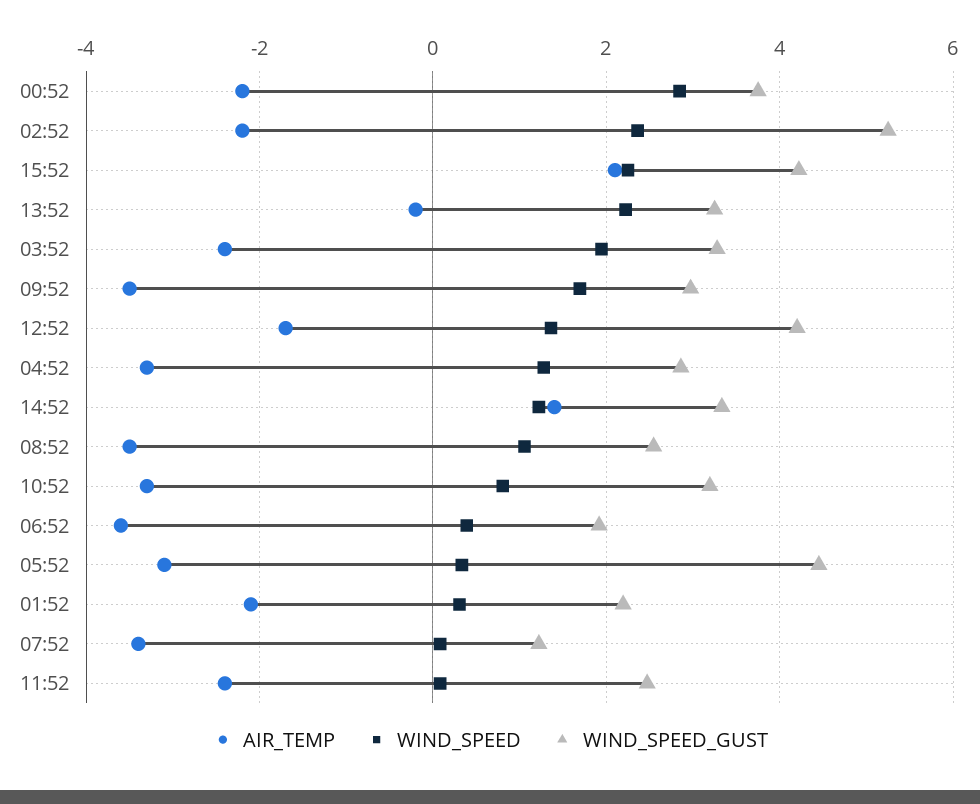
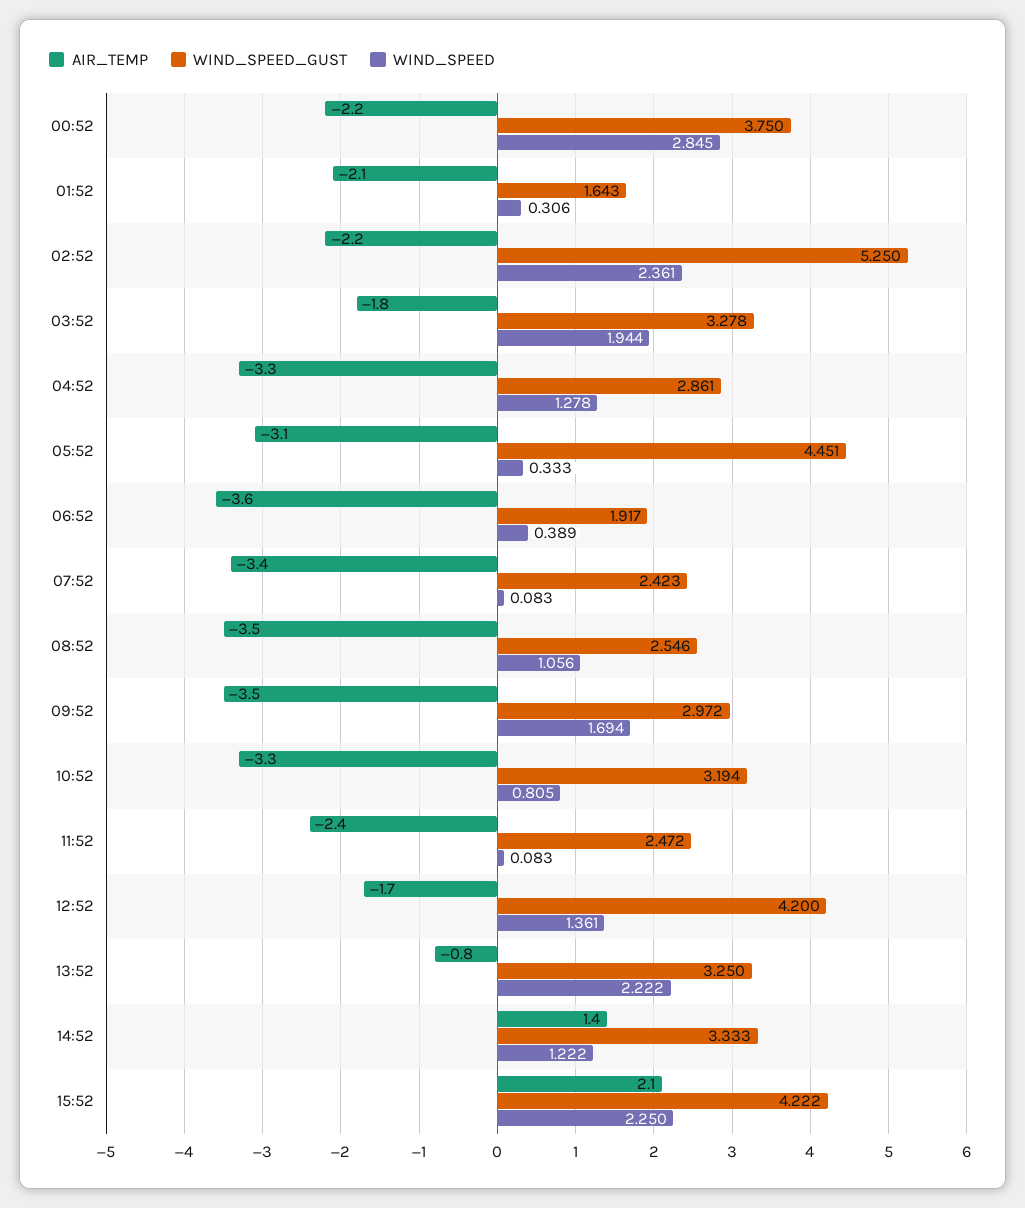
AIR_TEMP, 13:52: -0.2 -> -0.8
AIR_TEMP, 03:52: -2.4 -> -1.8
WIND_SPEED_GUST, 01:52: 2.2 -> 1.643
WIND_SPEED_GUST, 07:52: 1.2 -> 2.423

